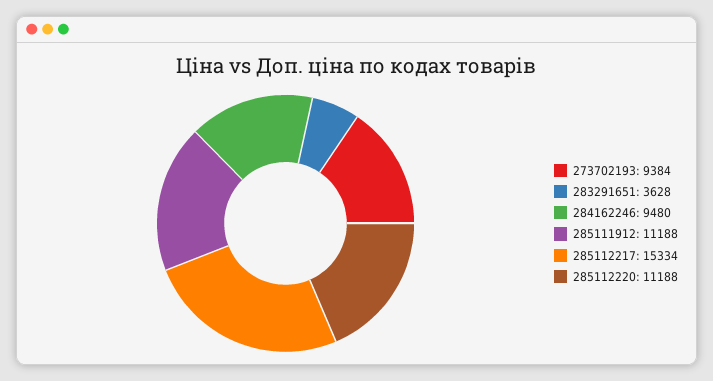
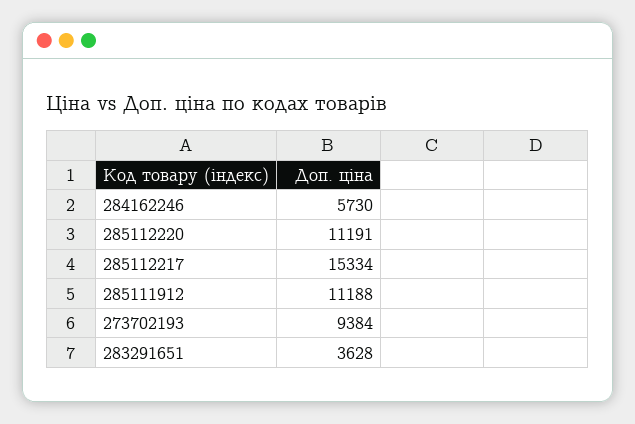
284162246: 9480 -> 5730
285112220: 11188 -> 11191

